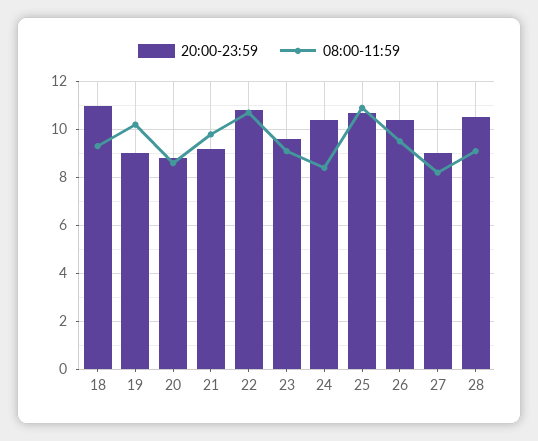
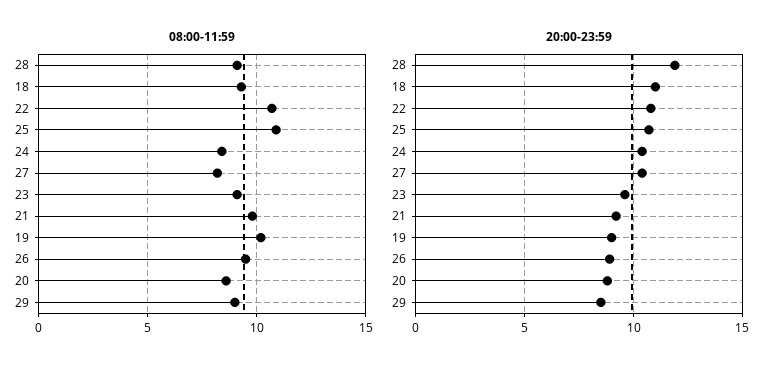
20:00-23:59, 26: 10.5 -> 9
20:00-23:59, 27: 9 -> 10.5
20:00-23:59, 28: 10.5 -> 12
08:00-11:59, 29: none -> 9
20:00-23:59, 29: none -> 8.5

